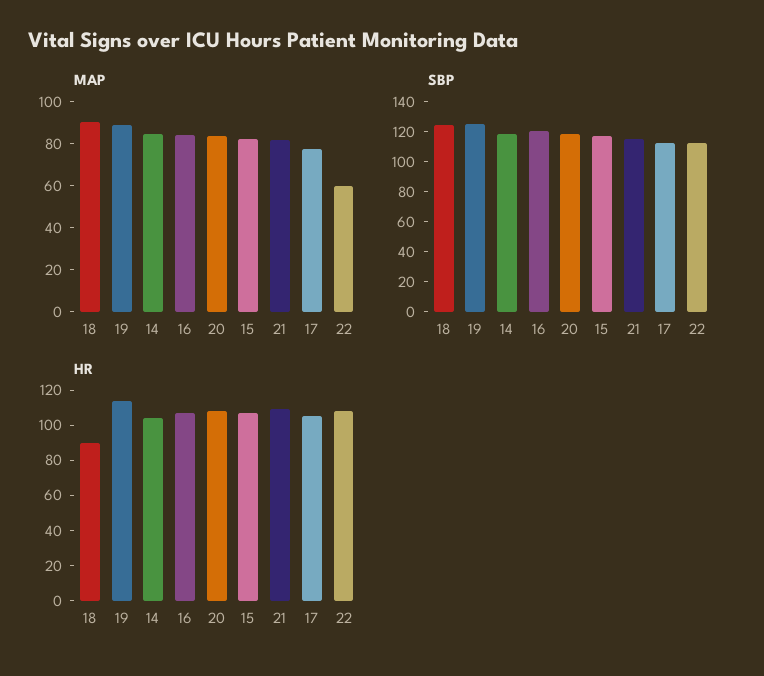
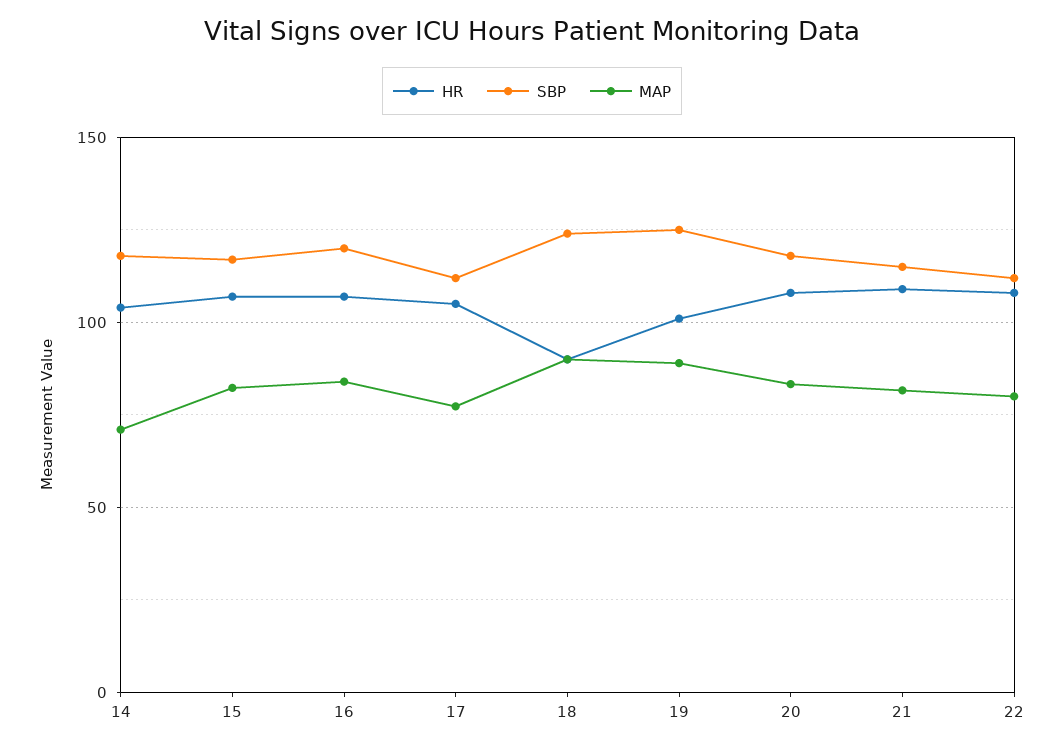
MAP, 14: 85 -> 70
MAP, 22: 60 -> 80
HR, 19: 115 -> 100

